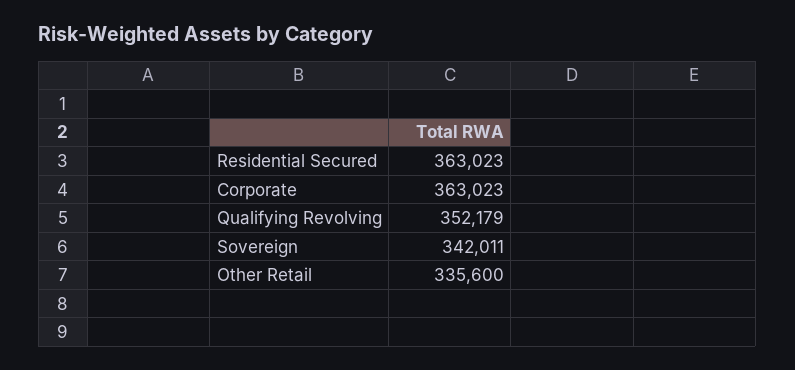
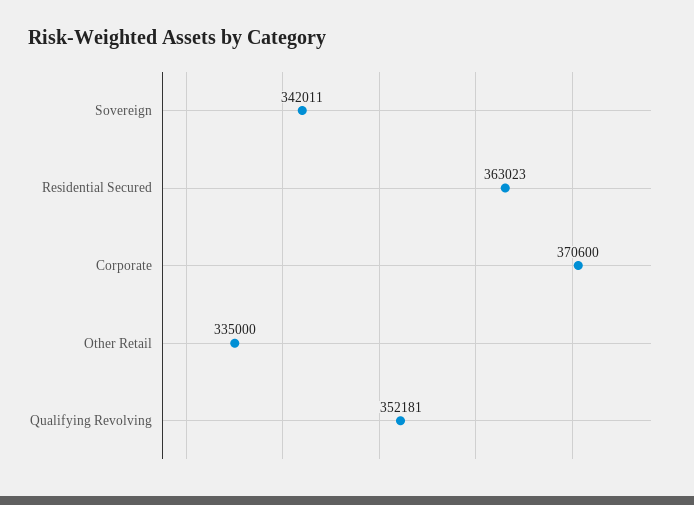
Corporate: 363023 -> 370600
Qualifying Revolving: 352179 -> 352181
Other Retail: 335600 -> 335000

